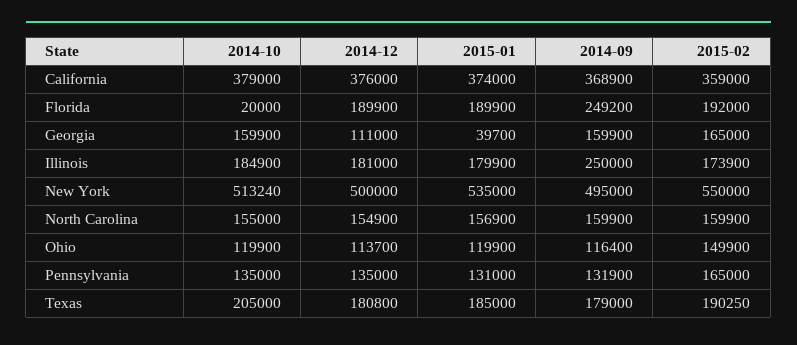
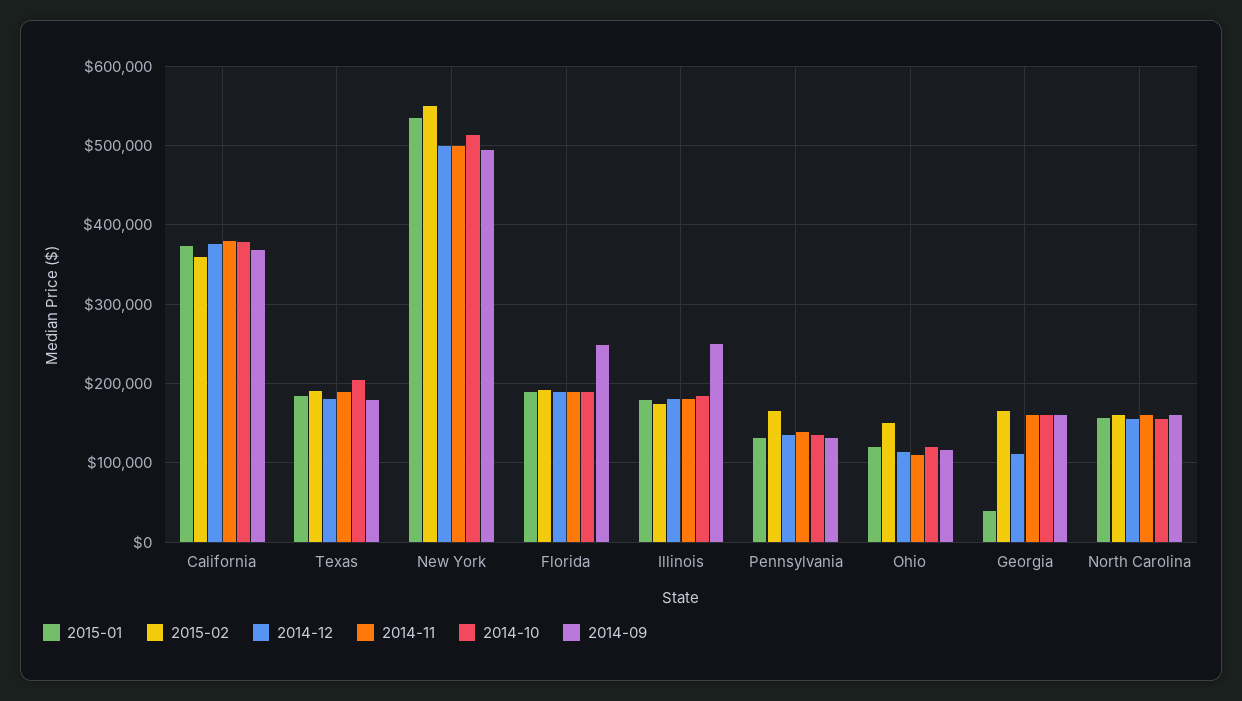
2014-10, Florida: 20000 -> 190000
2014-11, California: none -> 380000
2014-11, Texas: none -> 190000
2014-11, New York: none -> 500000
2014-11, Florida: none -> 190000
2014-11, Illinois: none -> 180000
2014-11, Pennsylvania: none -> 140000
2014-11, Ohio: none -> 110000
2014-11, Georgia: none -> 160000
2014-11, North Carolina: none -> 160000

